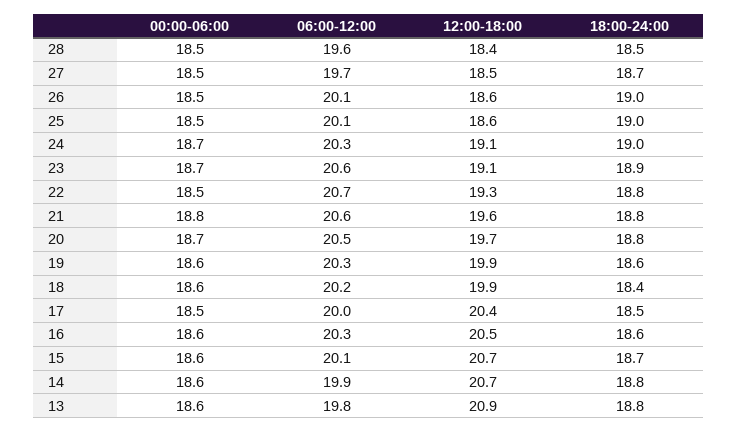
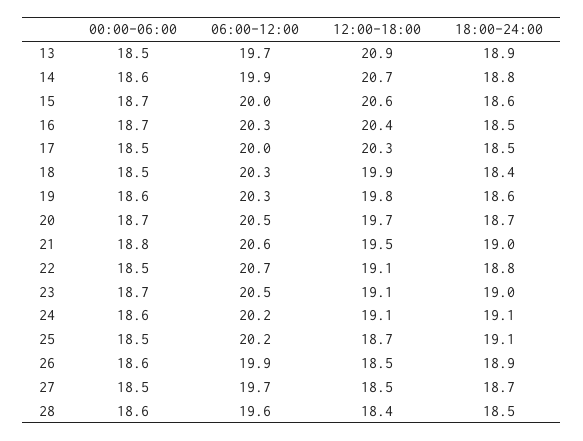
00:00-06:00, 28: 18.5 -> 18.6
00:00-06:00, 26: 18.5 -> 18.6
06:00-12:00, 26: 20.1 -> 19.9
12:00-18:00, 26: 18.6 -> 18.5
18:00-24:00, 26: 19 -> 18.9
06:00-12:00, 25: 20.1 -> 20.2
12:00-18:00, 25: 18.6 -> 18.7
18:00-24:00, 25: 19 -> 19.1
00:00-06:00, 24: 18.7 -> 18.6
06:00-12:00, 24: 20.3 -> 20.2
18:00-24:00, 24: 19 -> 19.1
06:00-12:00, 23: 20.6 -> 20.5
18:00-24:00, 23: 18.9 -> 19
12:00-18:00, 22: 19.3 -> 19.1
12:00-18:00, 21: 19.6 -> 19.5
18:00-24:00, 21: 18.8 -> 19
18:00-24:00, 20: 18.8 -> 18.7
12:00-18:00, 19: 19.9 -> 19.8
00:00-06:00, 18: 18.6 -> 18.5
06:00-12:00, 18: 20.2 -> 20.3
12:00-18:00, 17: 20.4 -> 20.3
00:00-06:00, 16: 18.6 -> 18.7
12:00-18:00, 16: 20.5 -> 20.4
18:00-24:00, 16: 18.6 -> 18.5
00:00-06:00, 15: 18.6 -> 18.7
06:00-12:00, 15: 20.1 -> 20
12:00-18:00, 15: 20.7 -> 20.6
18:00-24:00, 15: 18.7 -> 18.6
00:00-06:00, 13: 18.6 -> 18.5
06:00-12:00, 13: 19.8 -> 19.7
18:00-24:00, 13: 18.8 -> 18.9

